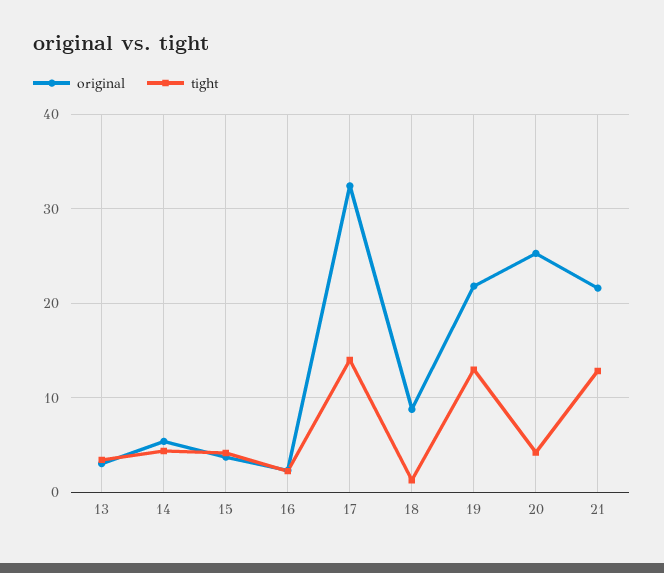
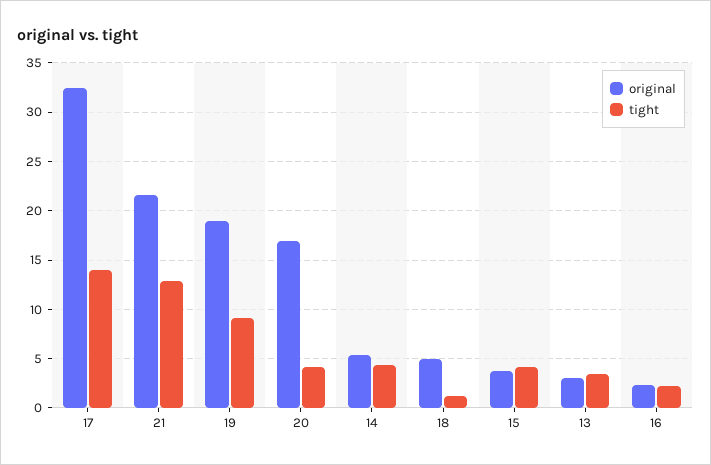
original, 18: 9 -> 5
original, 19: 22 -> 19
tight, 19: 13 -> 9
original, 20: 25 -> 17

